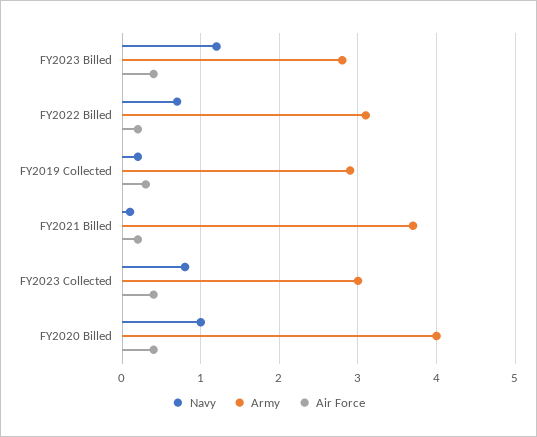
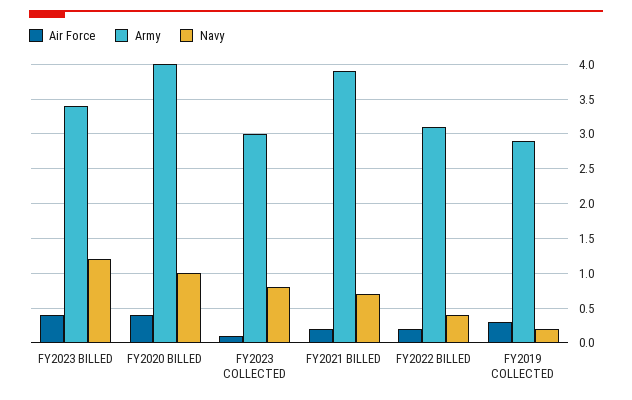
Army, FY2023 Billed: 2.8 -> 3.4
Navy, FY2022 Billed: 0.7 -> 0.4
Navy, FY2021 Billed: 0.1 -> 0.7
Army, FY2021 Billed: 3.7 -> 3.9
Air Force, FY2023 Collected: 0.4 -> 0.1

